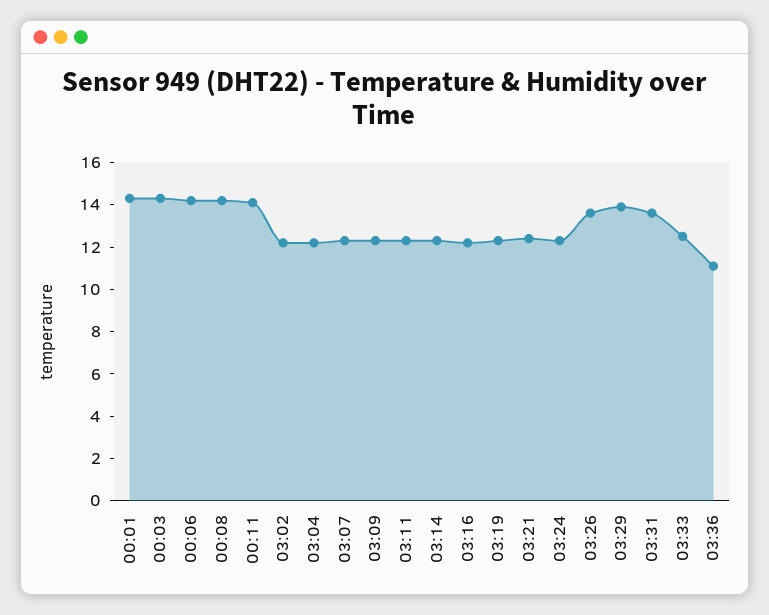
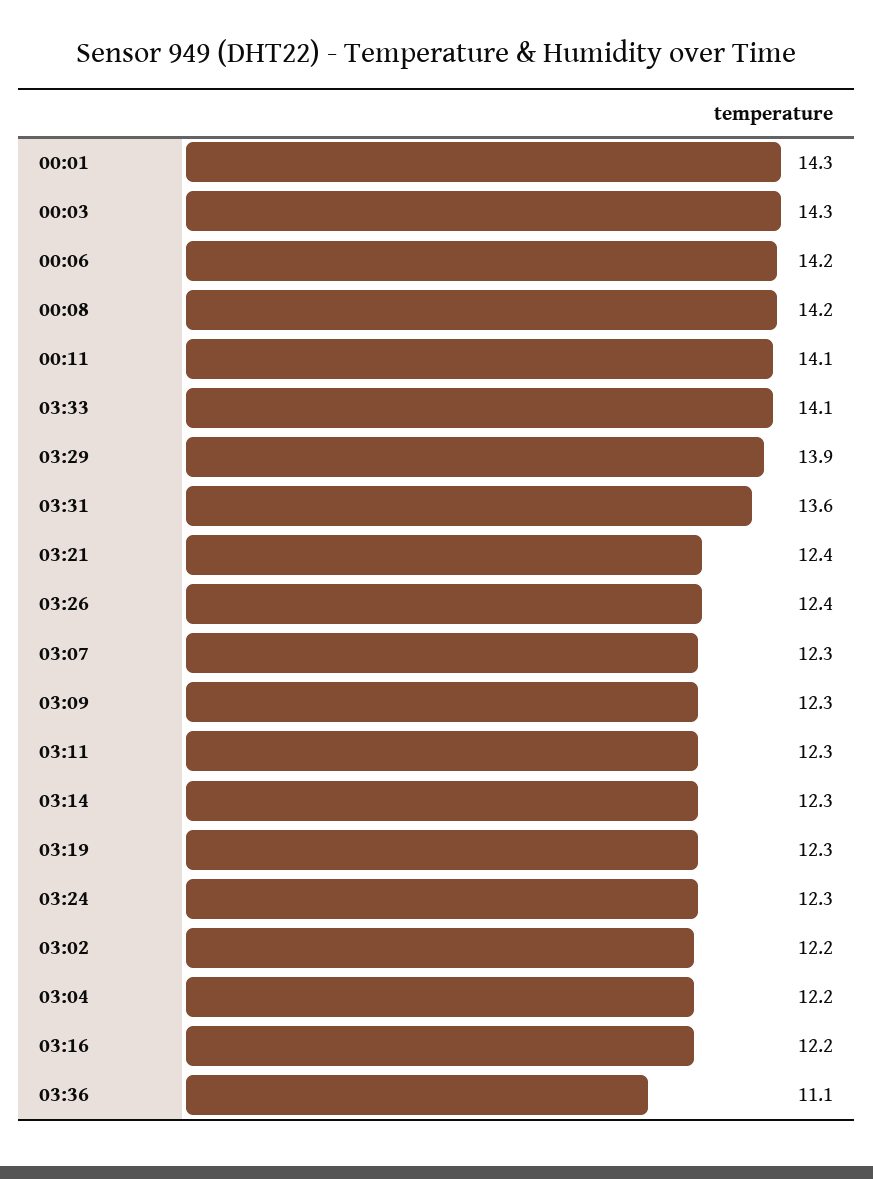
03:26: 13.5 -> 12.4
03:33: 12.5 -> 14.1

